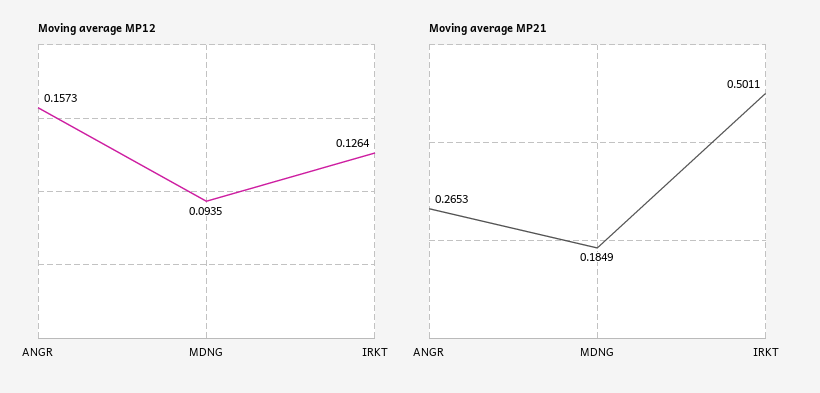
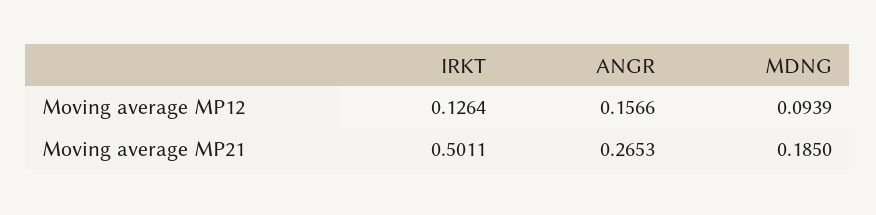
Moving average MP12, ANGR: 0.1573 -> 0.1566
Moving average MP12, MDNG: 0.0935 -> 0.0939
Moving average MP21, MDNG: 0.1849 -> 0.185

